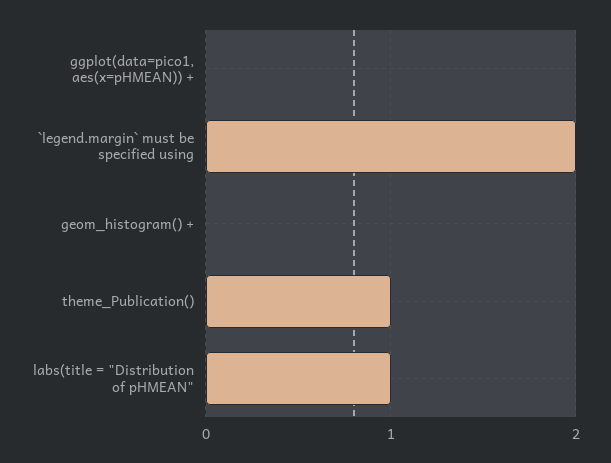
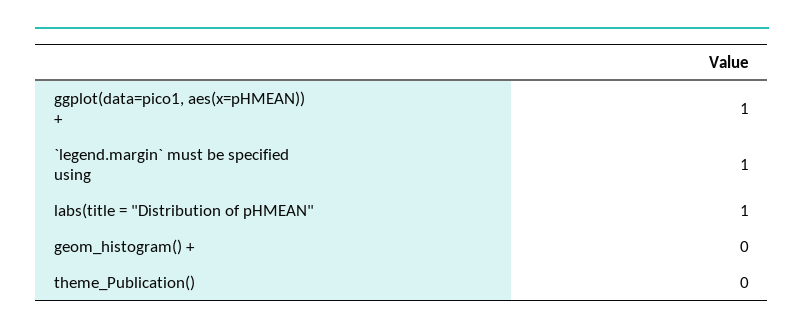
ggplot(data=pico1, aes(x=pHMEAN)) +: 0 -> 1
`legend.margin` must be specified using: 2 -> 1
theme_Publication(): 1 -> 0

